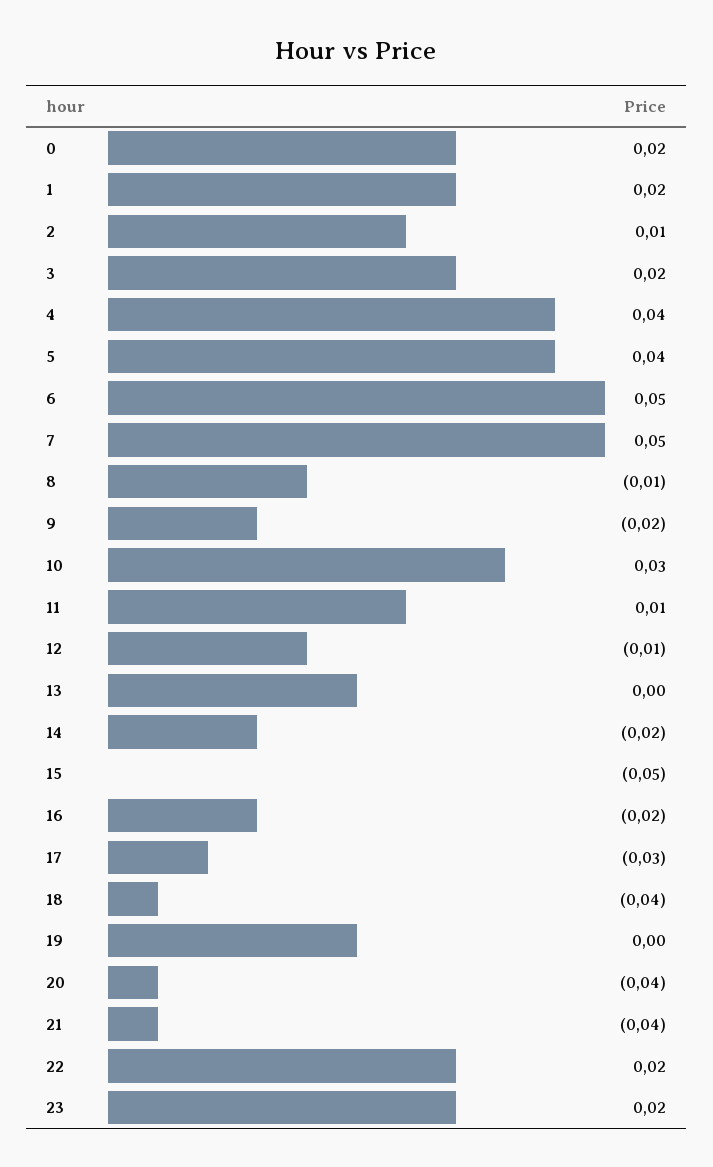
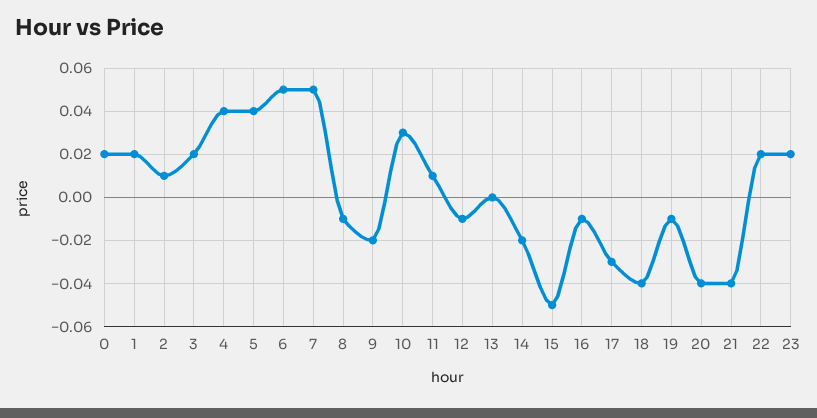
16: -0.02 -> -0.01
19: 0 -> -0.01

